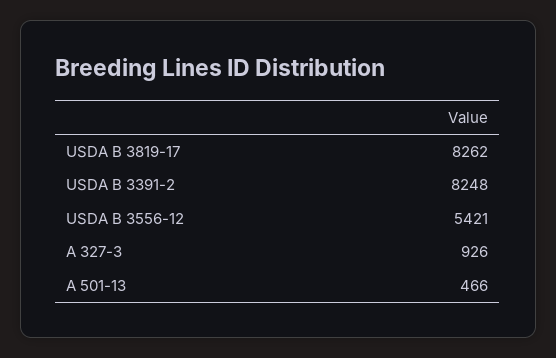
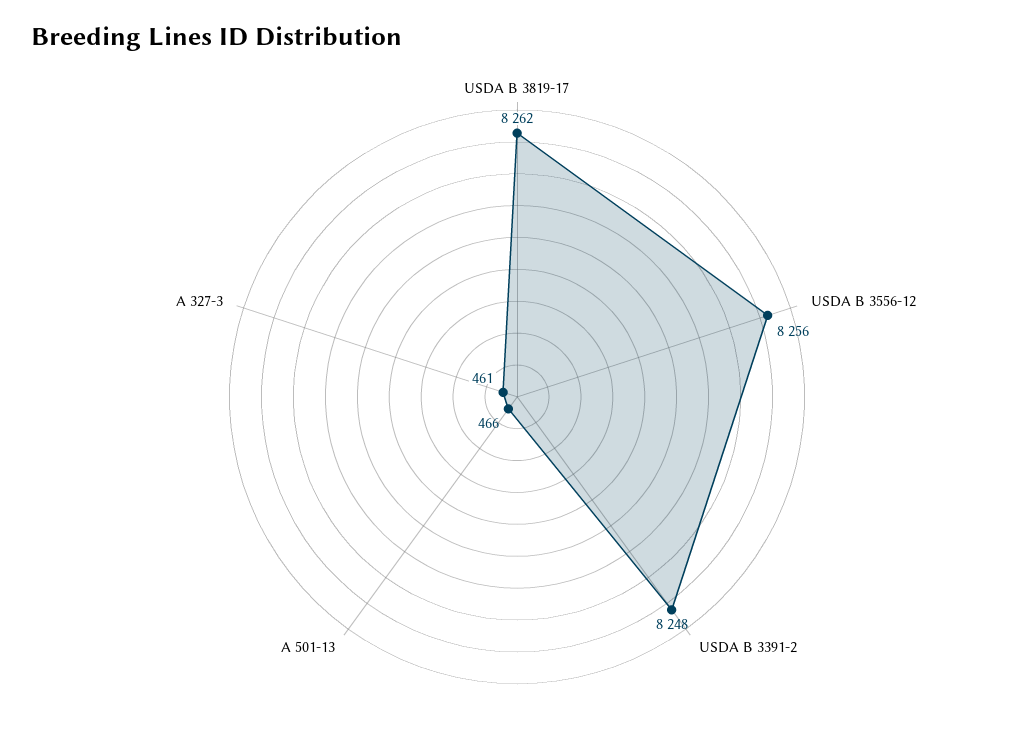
USDA B 3556-12: 5421 -> 8256
A 327-3: 926 -> 461

